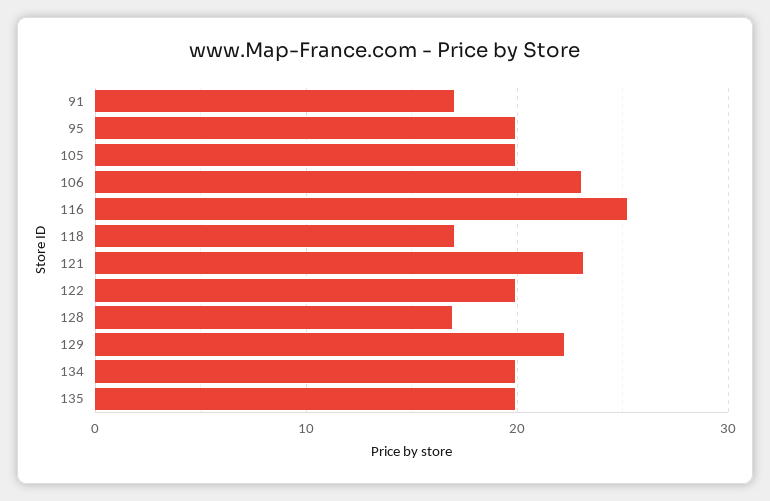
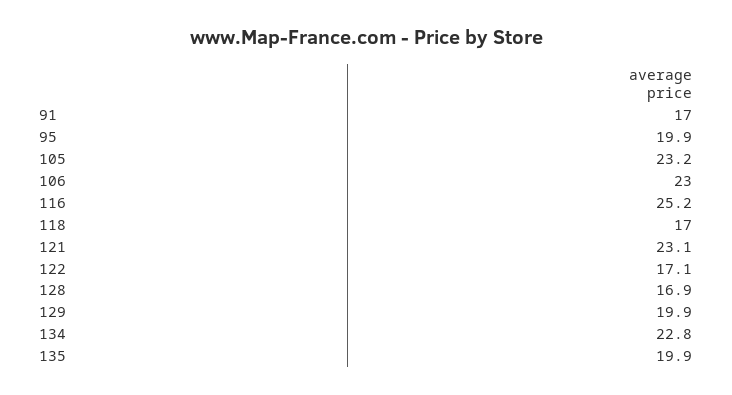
105: 20 -> 23.2
122: 20 -> 17.1
129: 22 -> 19.9
134: 20 -> 22.8

